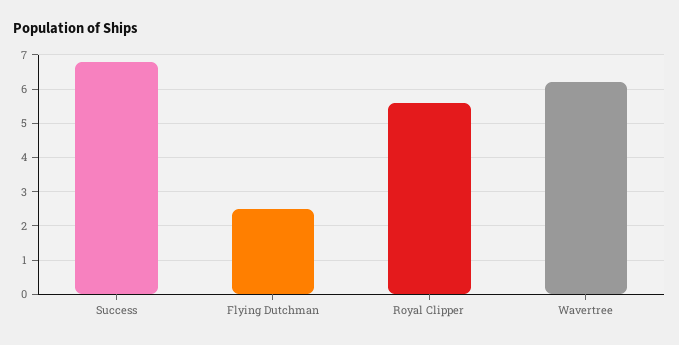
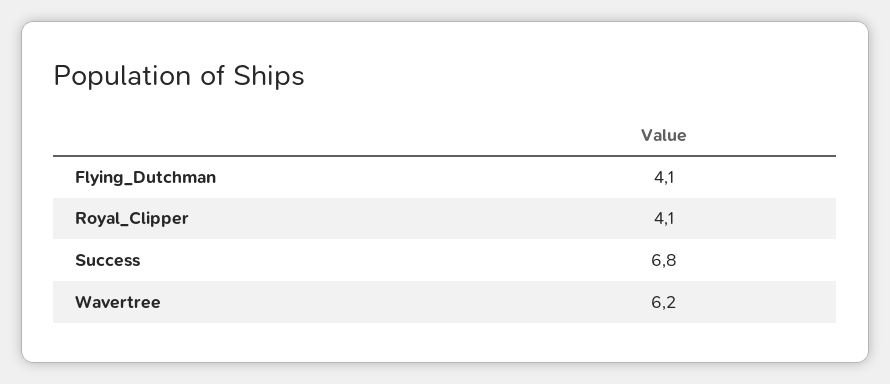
Flying Dutchman: 2.5 -> 4.1
Royal Clipper: 5.5 -> 4.1

